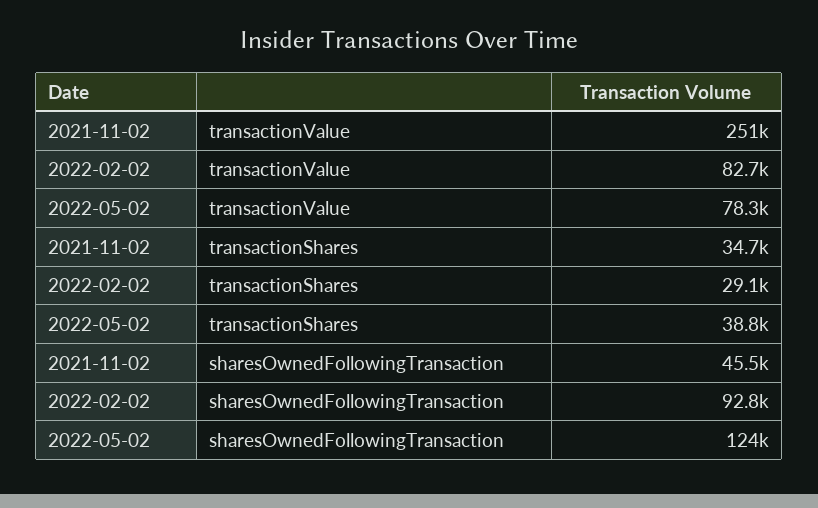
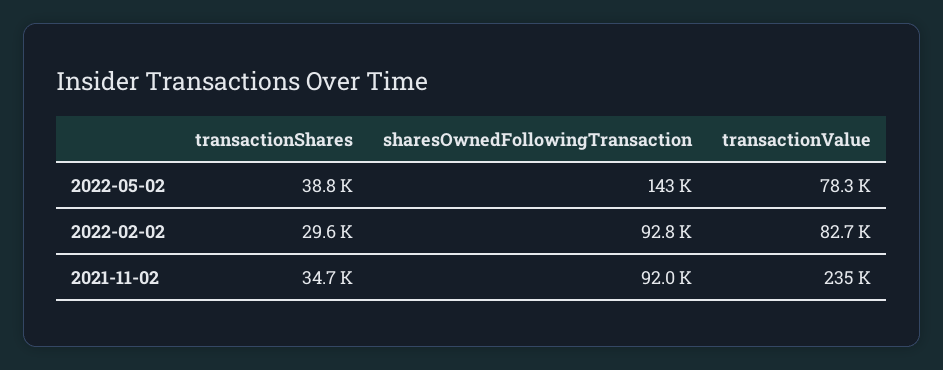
2021-11-02, transactionValue: 251000 -> 235000
2022-02-02, transactionShares: 29100 -> 29600
2021-11-02, sharesOwnedFollowingTransaction: 45500 -> 92000
2022-05-02, sharesOwnedFollowingTransaction: 124000 -> 143000

